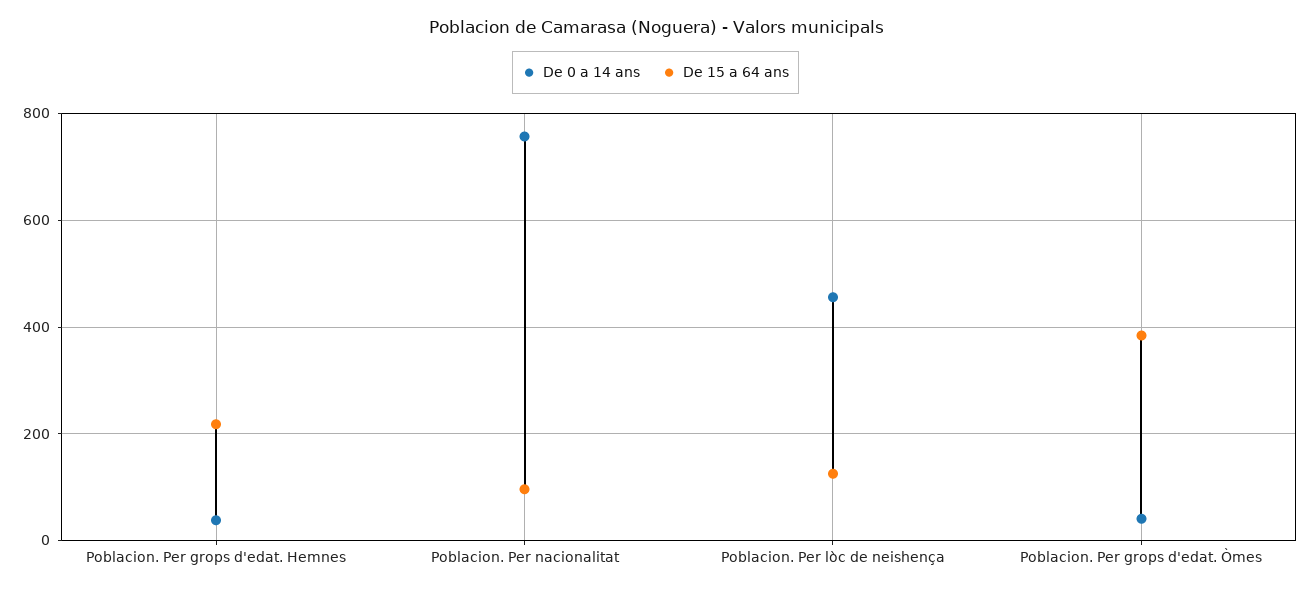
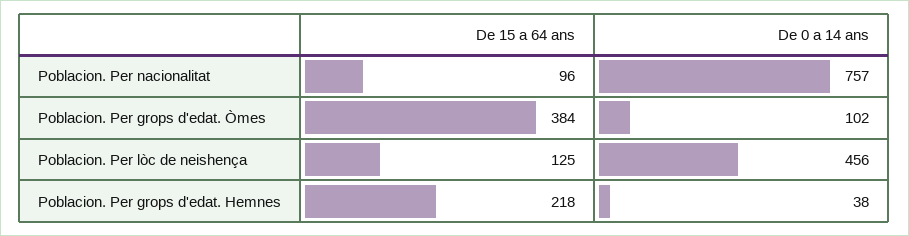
De 0 a 14 ans, Poblacion. Per grops d'edat. Òmes: 40 -> 102

